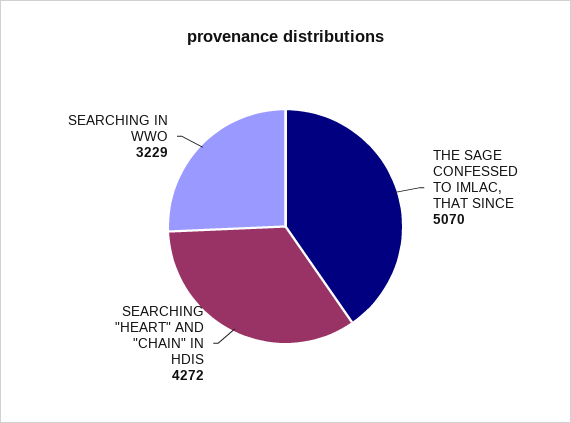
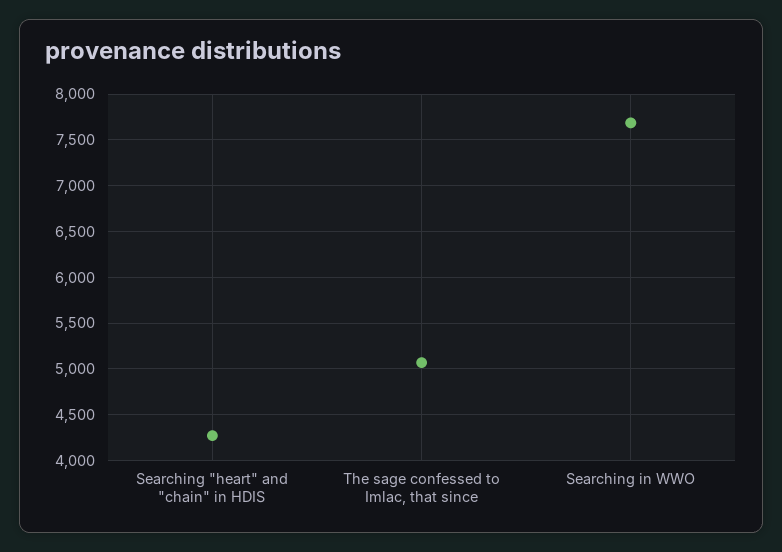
SEARCHING IN WWO: 3229 -> 7700

